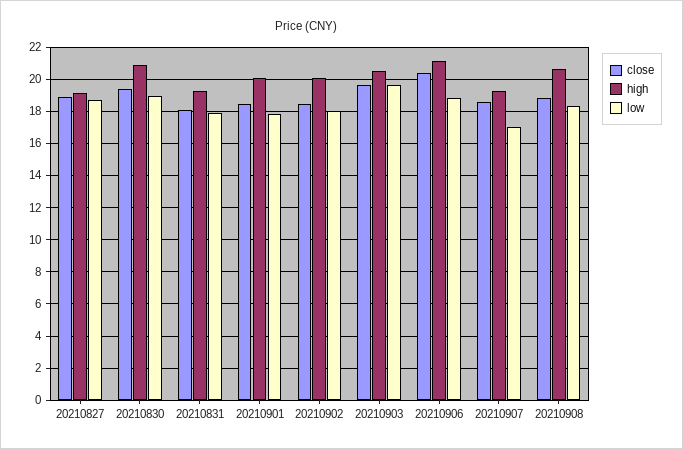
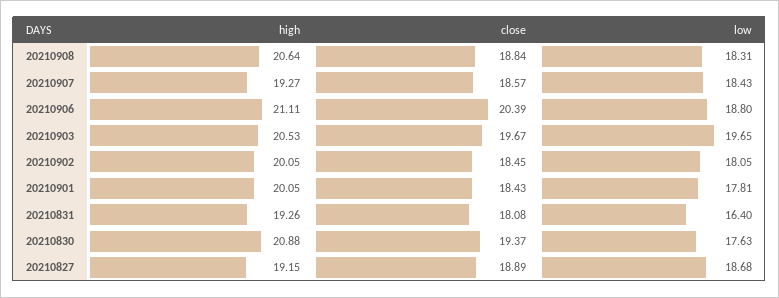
low, 20210830: 19 -> 17.63
low, 20210831: 18 -> 16.4
low, 20210907: 17 -> 18.43

